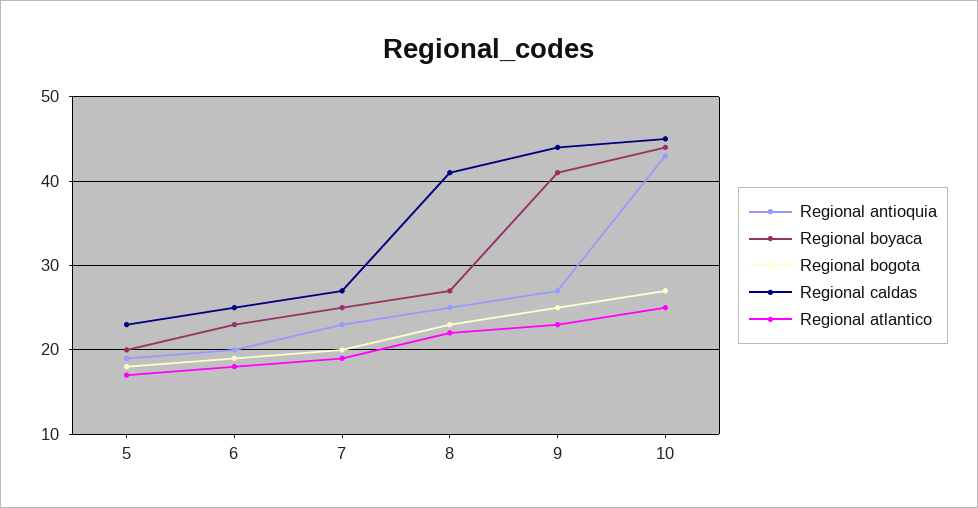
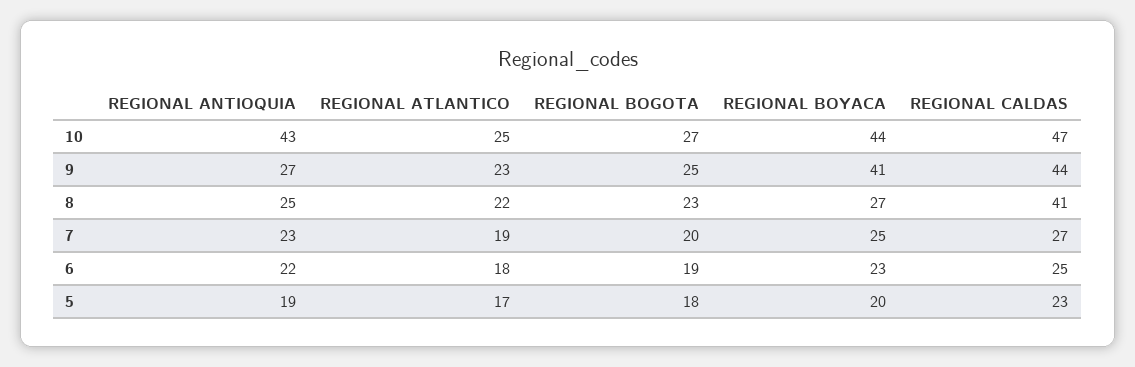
Regional antioquia, 6: 20 -> 22
Regional caldas, 10: 45 -> 47

